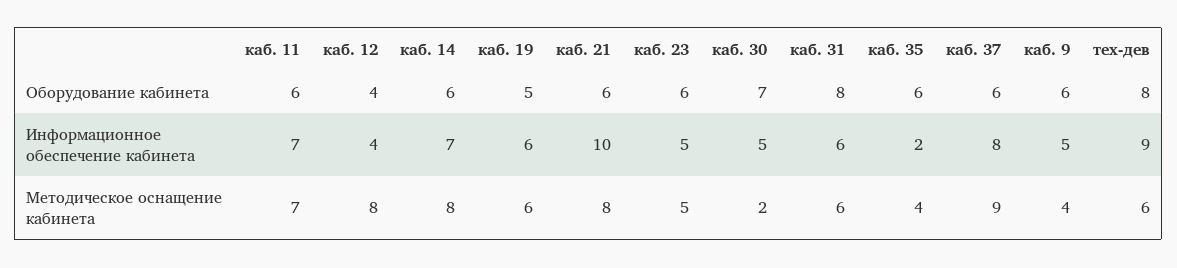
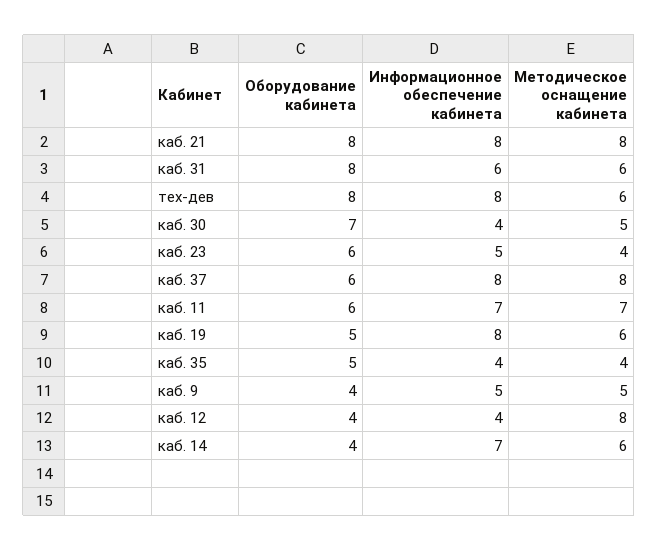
каб. 14, Оборудование кабинета: 6 -> 4
каб. 21, Оборудование кабинета: 6 -> 8
каб. 35, Оборудование кабинета: 6 -> 5
каб. 9, Оборудование кабинета: 6 -> 4
каб. 19, Информационное обеспечение кабинета: 6 -> 8
каб. 21, Информационное обеспечение кабинета: 10 -> 8
каб. 30, Информационное обеспечение кабинета: 5 -> 4
каб. 35, Информационное обеспечение кабинета: 2 -> 4
тех-дев, Информационное обеспечение кабинета: 9 -> 8
каб. 14, Методическое оснащение кабинета: 8 -> 6
каб. 23, Методическое оснащение кабинета: 5 -> 4
каб. 30, Методическое оснащение кабинета: 2 -> 5
каб. 37, Методическое оснащение кабинета: 9 -> 8
каб. 9, Методическое оснащение кабинета: 4 -> 5

